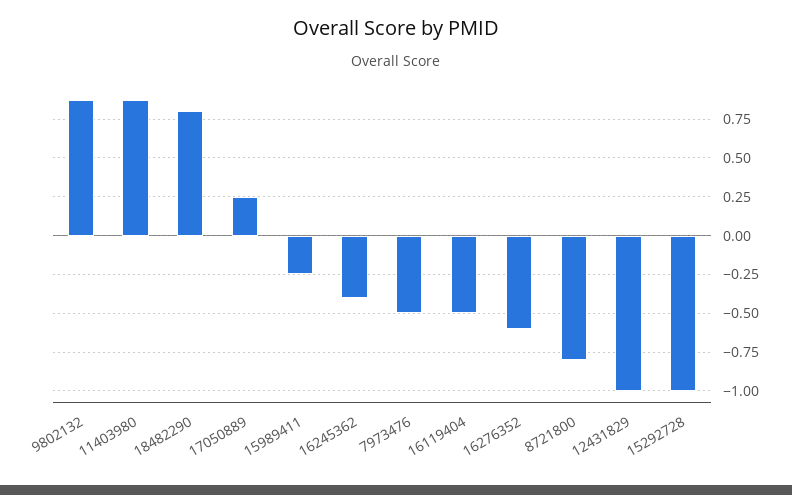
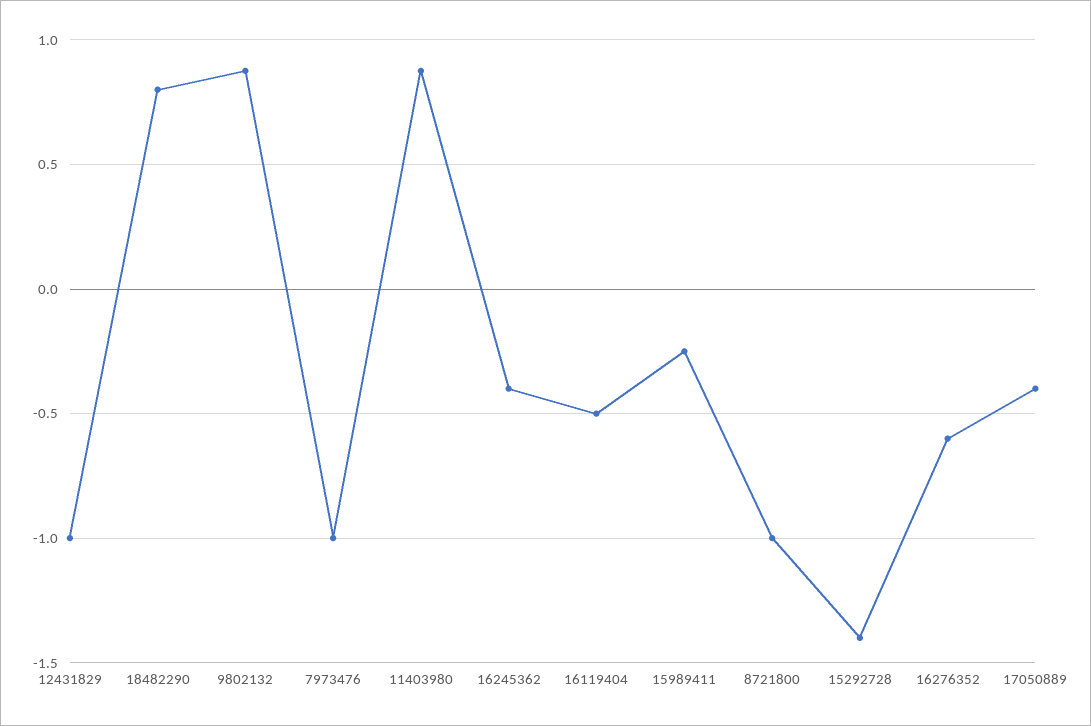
17050889: 0.25 -> -0.4
7973476: -0.5 -> -1
8721800: -0.8 -> -1
15292728: -1 -> -1.4

